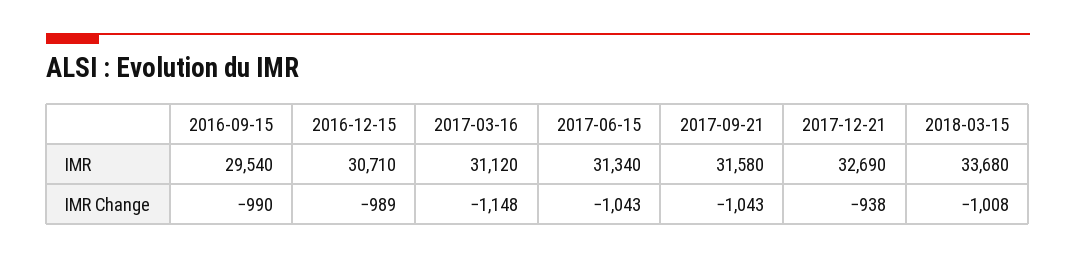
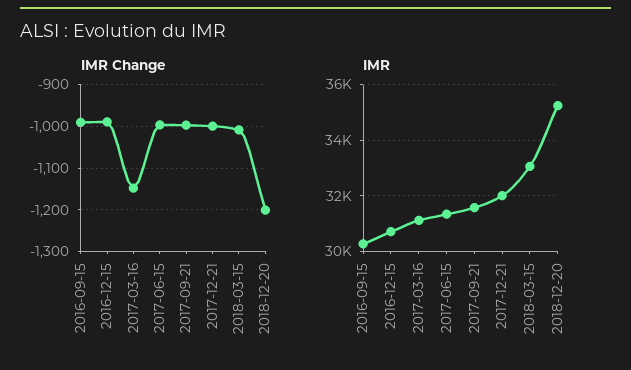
IMR, 2016-09-15: 29540 -> 30250
IMR, 2017-12-21: 32690 -> 32000
IMR, 2018-03-15: 33680 -> 33000
IMR Change, 2017-06-15: -1043 -> -1000
IMR Change, 2017-09-21: -1043 -> -1000
IMR Change, 2017-12-21: -938 -> -1000
IMR Change, 2018-12-20: none -> -1200
IMR, 2018-12-20: none -> 35250

